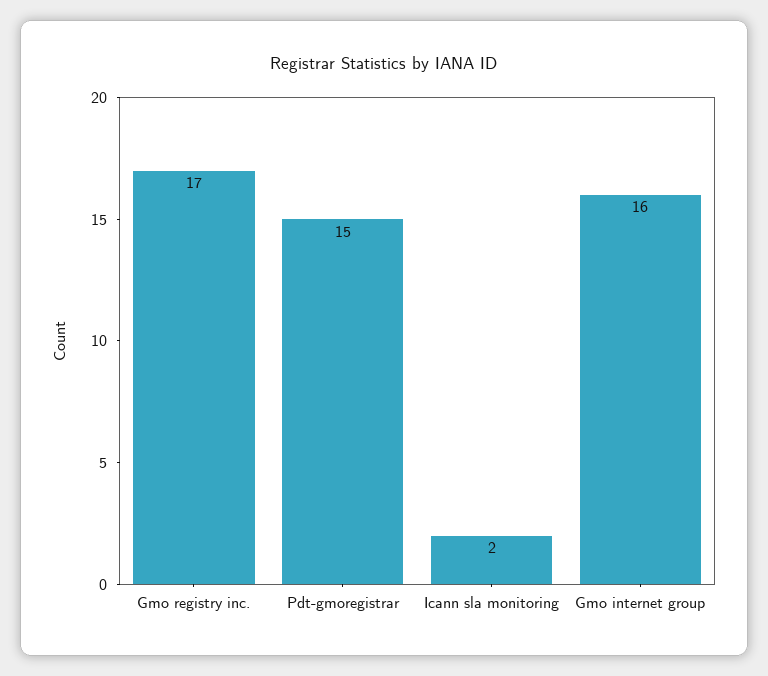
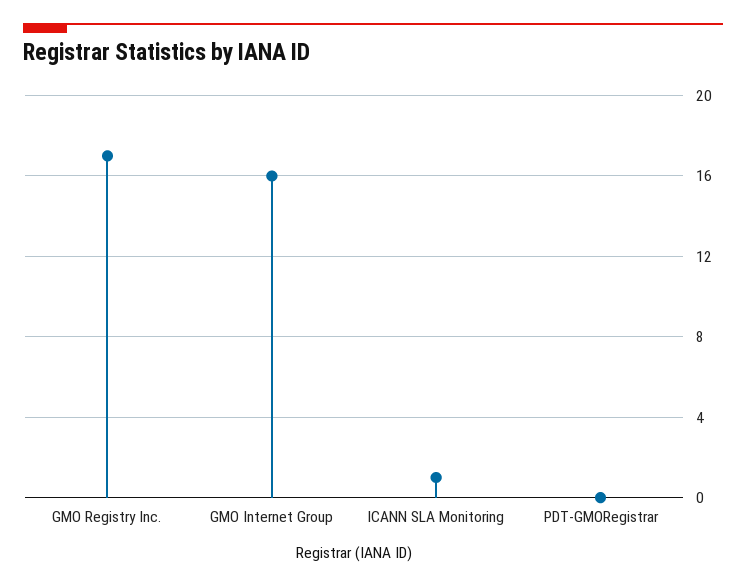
Pdt-gmoregistrar: 15 -> 0
Icann sla monitoring: 2 -> 1

